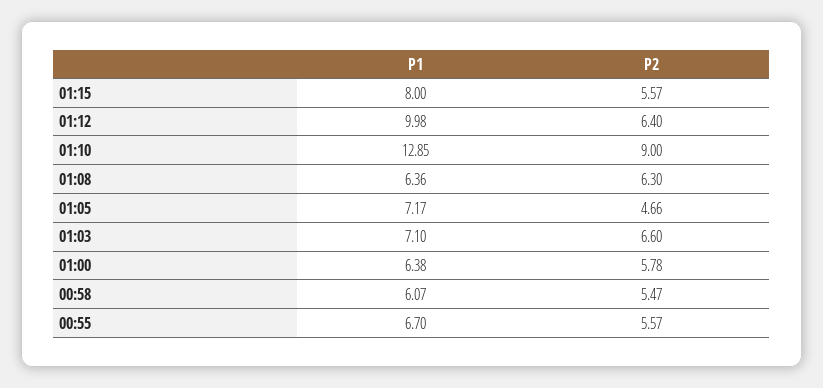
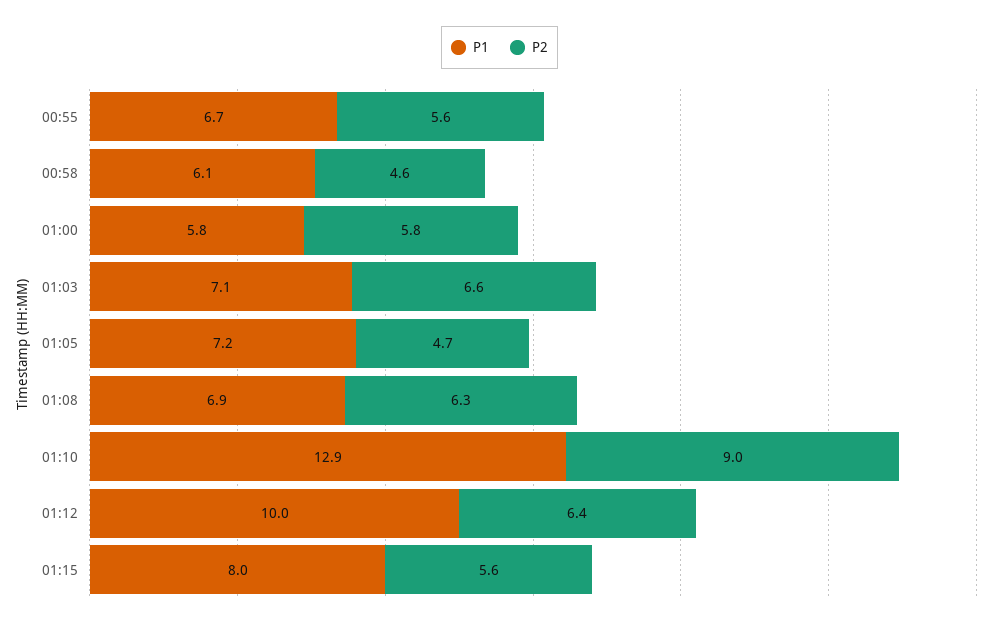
P1, 01:08: 6.36 -> 6.9
P1, 01:00: 6.38 -> 5.8
P2, 00:58: 5.47 -> 4.6

